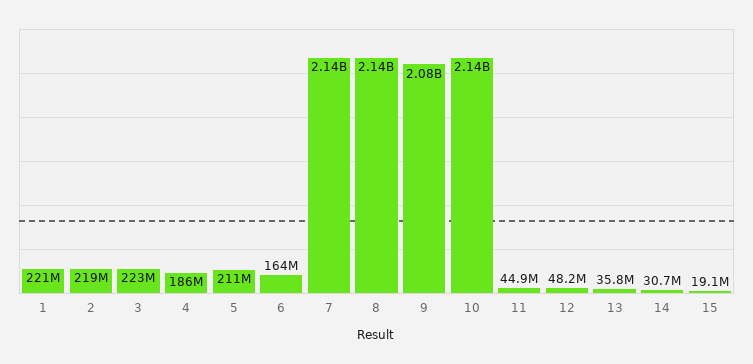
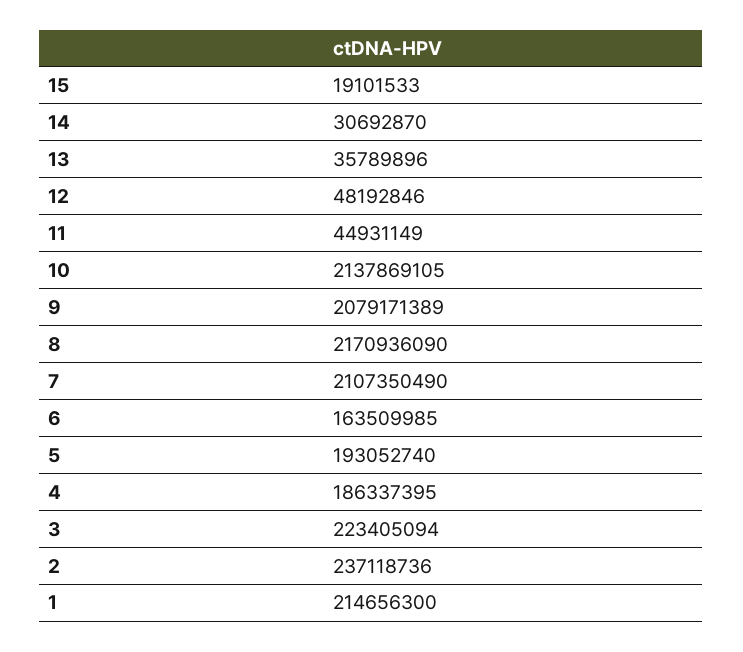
1: 221000000 -> 214656300
2: 219000000 -> 237118736
5: 211000000 -> 193052740
7: 2140000000 -> 2107350490
8: 2140000000 -> 2170936090

